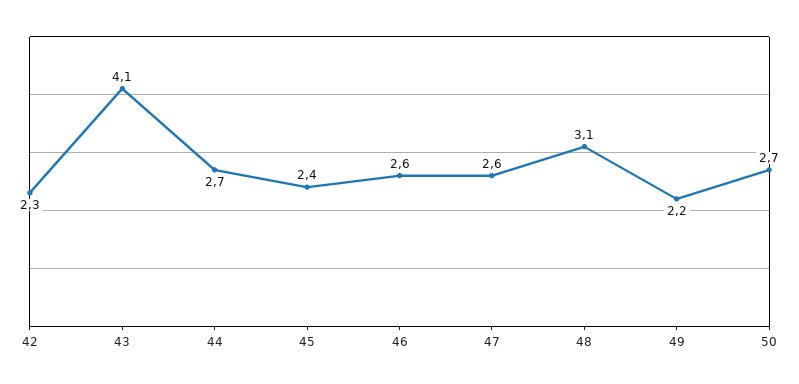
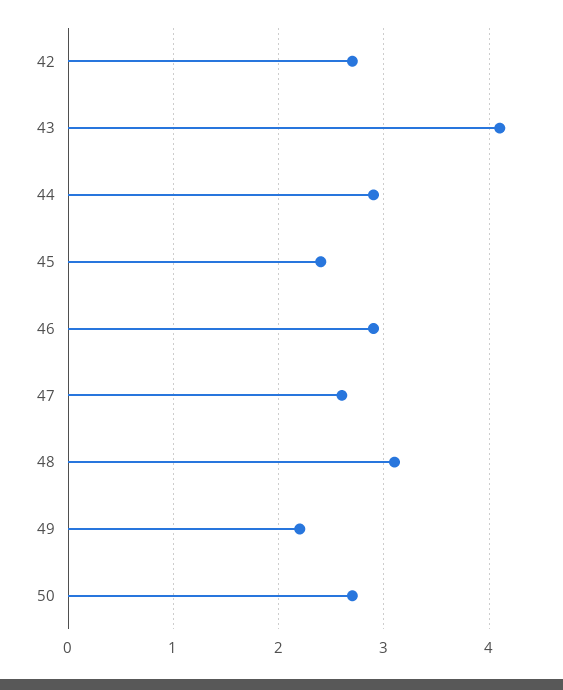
42: 2.3 -> 2.7
44: 2.7 -> 2.9
46: 2.6 -> 2.9

